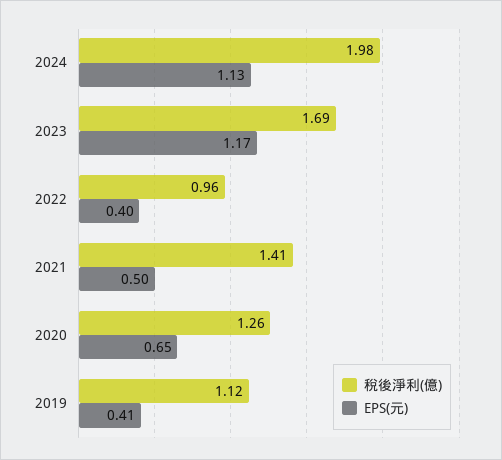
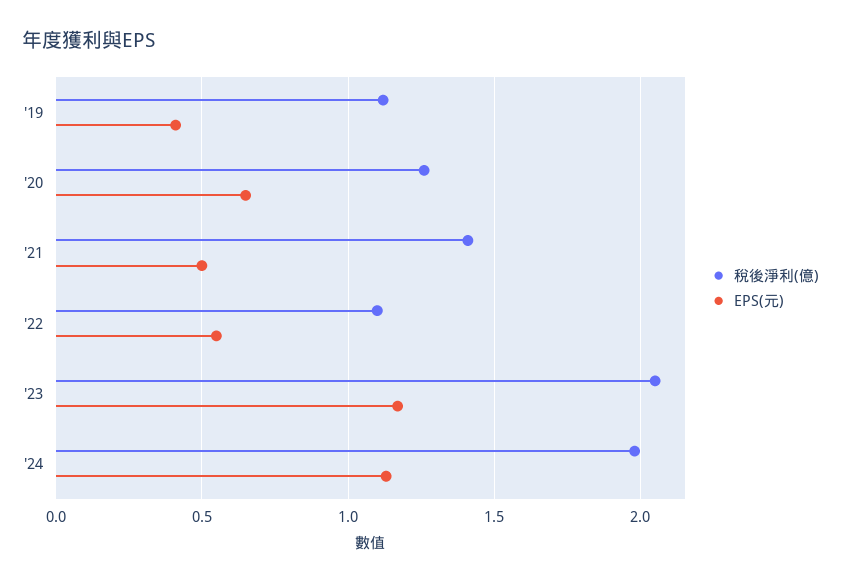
稅後淨利(億), 2023: 1.69 -> 2.05
稅後淨利(億), 2022: 0.96 -> 1.1
EPS(元), 2022: 0.4 -> 0.55

